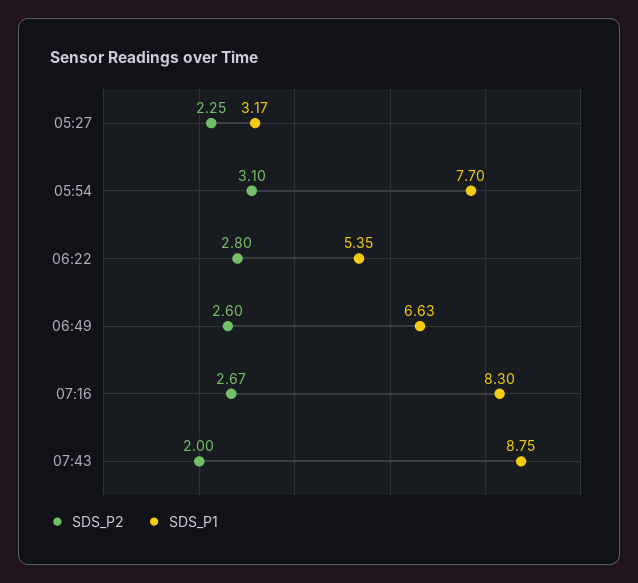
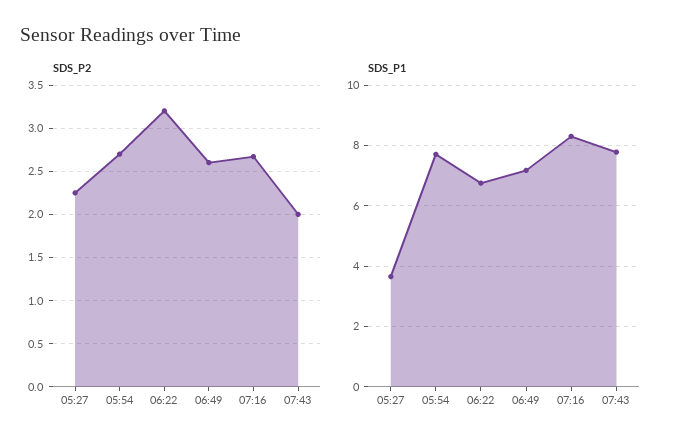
SDS_P1, 05:27: 3.17 -> 3.6
SDS_P2, 05:54: 3.1 -> 2.7
SDS_P2, 06:22: 2.8 -> 3.2
SDS_P1, 06:22: 5.35 -> 6.8
SDS_P1, 06:49: 6.63 -> 7.2
SDS_P1, 07:43: 8.75 -> 7.8

